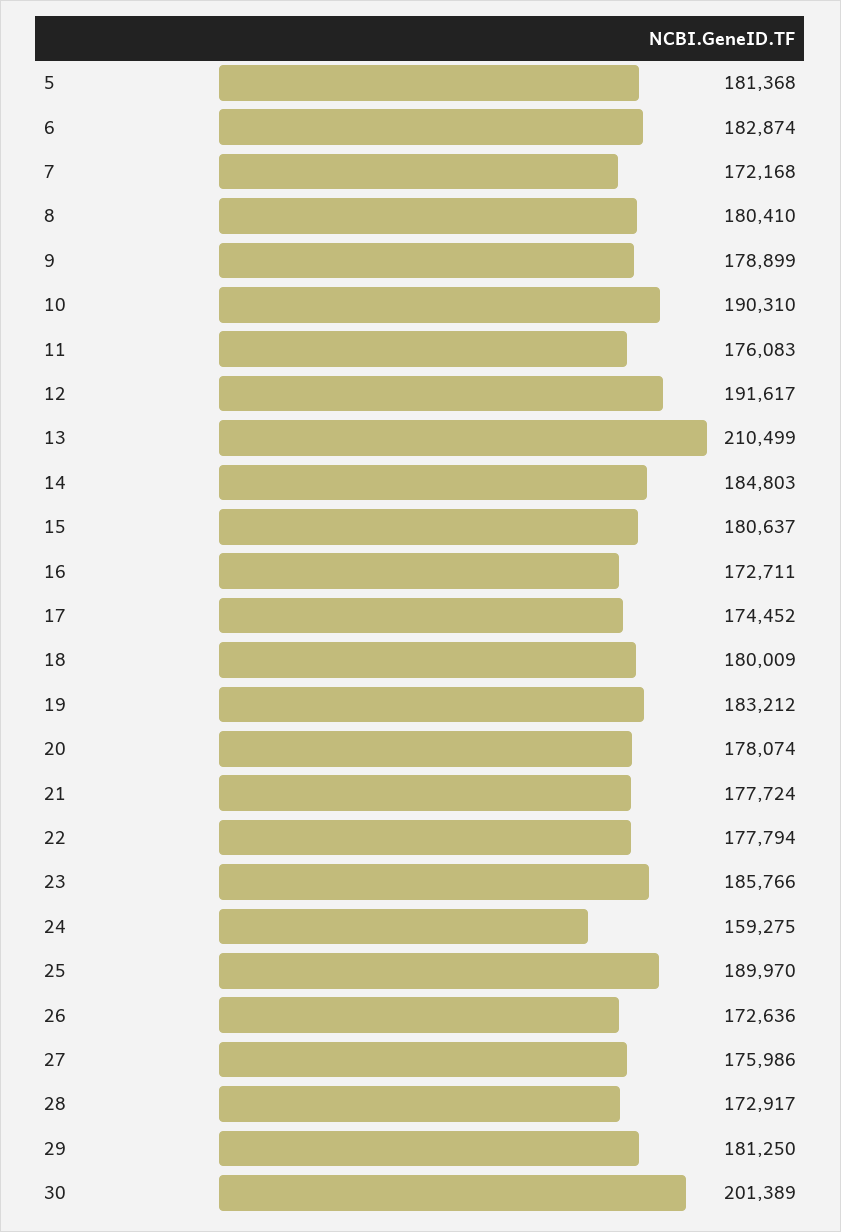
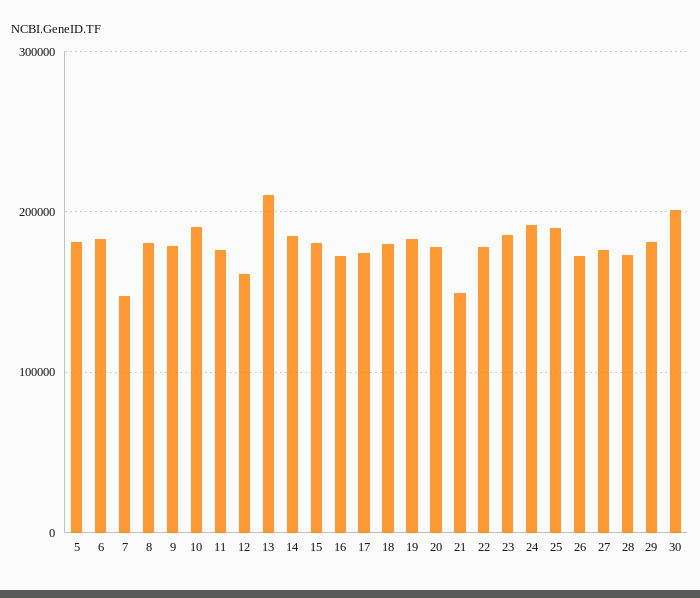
7: 172168 -> 150000
12: 191617 -> 160000
21: 177724 -> 150000
24: 159275 -> 190000

